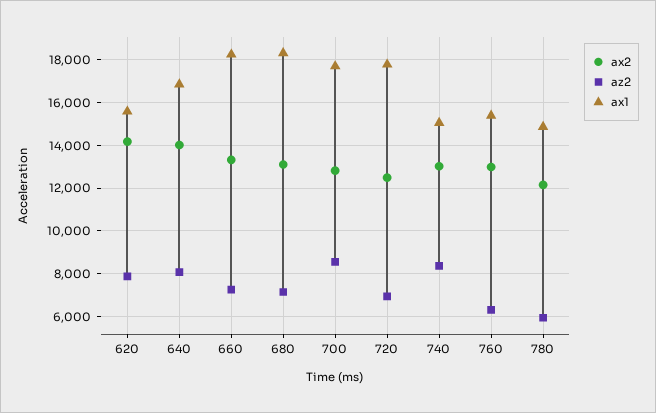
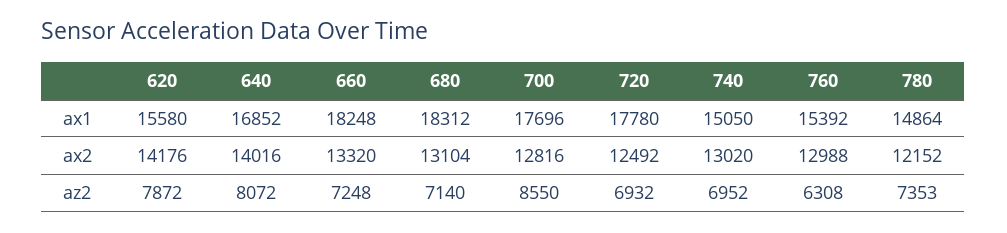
az2, 740: 8500 -> 6952
az2, 780: 6000 -> 7353

